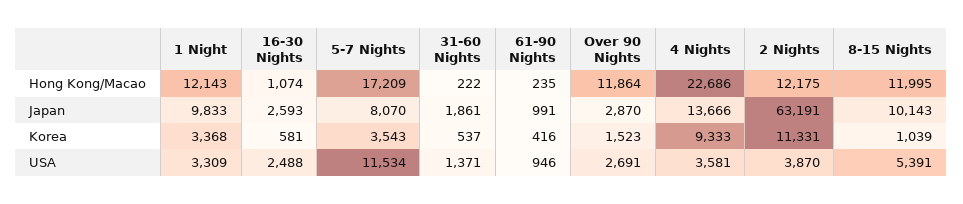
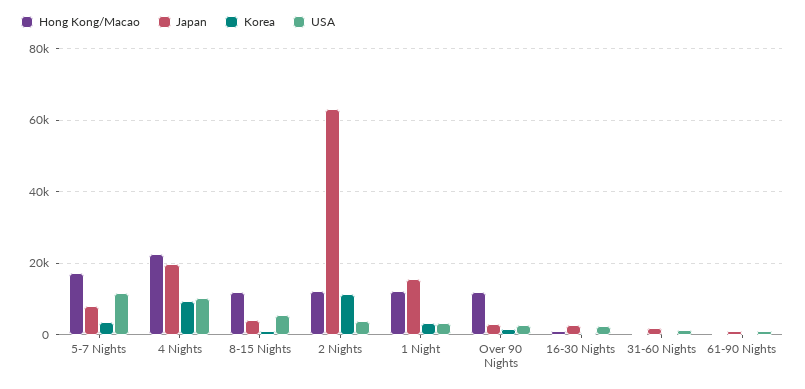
Japan, 1 Night: 9833 -> 16000
Japan, 4 Nights: 13666 -> 20000
Japan, 8-15 Nights: 10143 -> 4000
USA, 4 Nights: 3581 -> 10000

